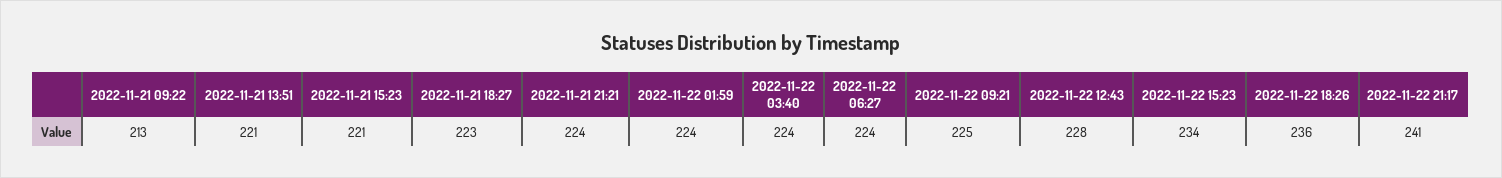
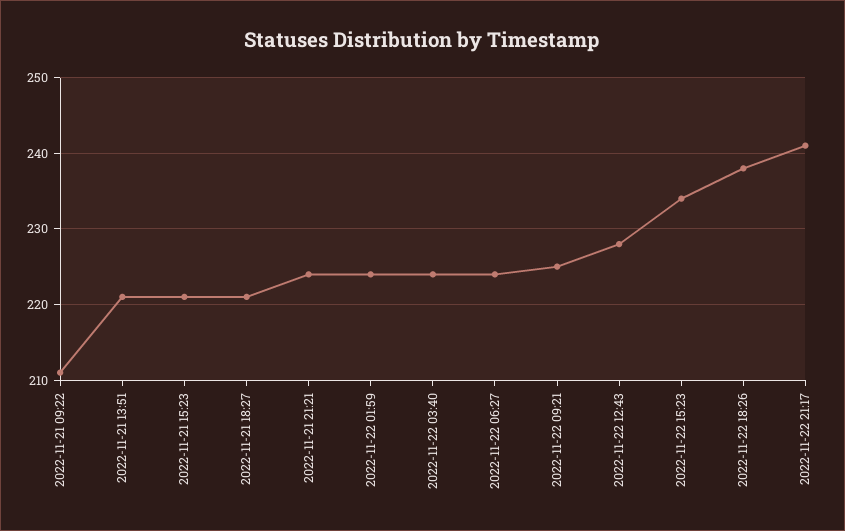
2022-11-21 09:22: 213 -> 211
2022-11-21 18:27: 223 -> 221
2022-11-22 18:26: 236 -> 238

